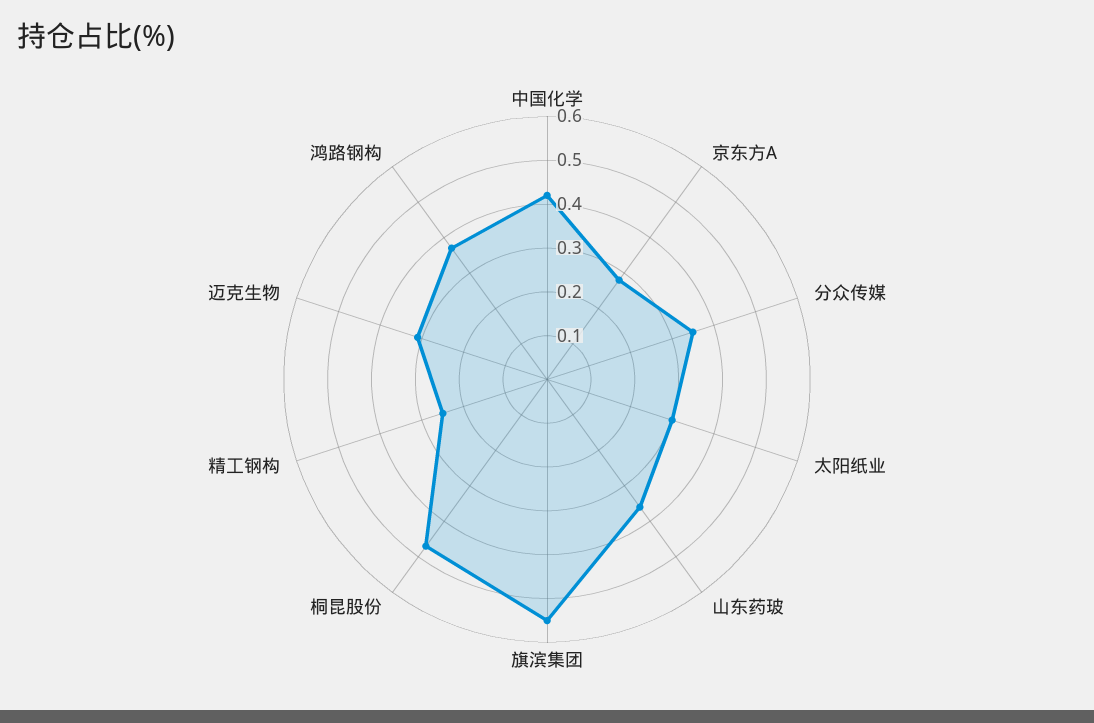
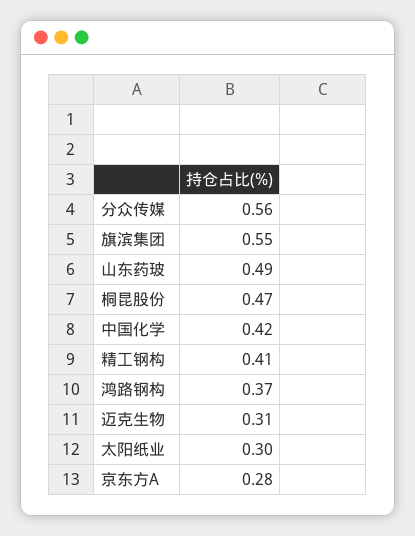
分众传媒: 0.35 -> 0.56
山东药玻: 0.35 -> 0.49
精工钢构: 0.25 -> 0.41

